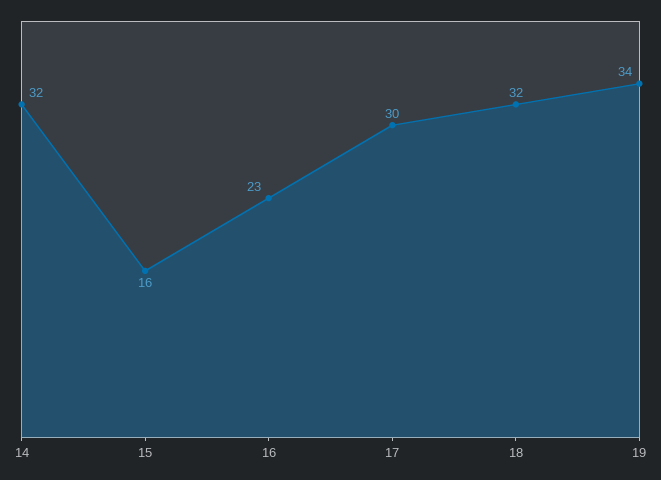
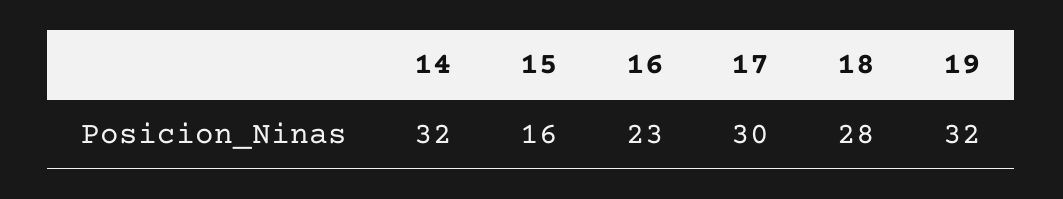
18: 32 -> 28
19: 34 -> 32

